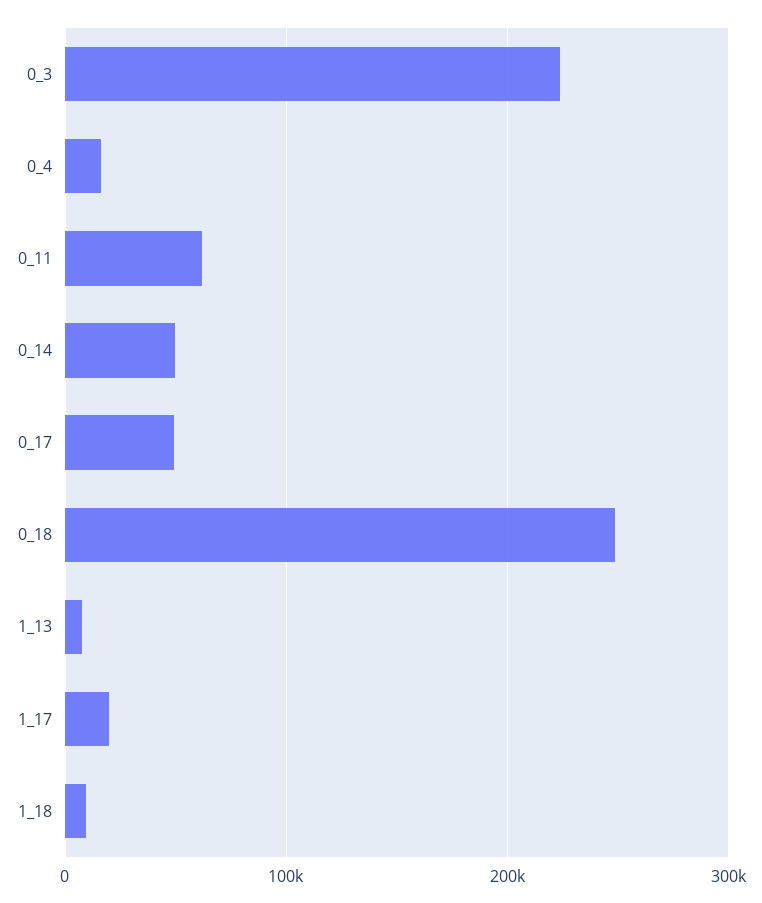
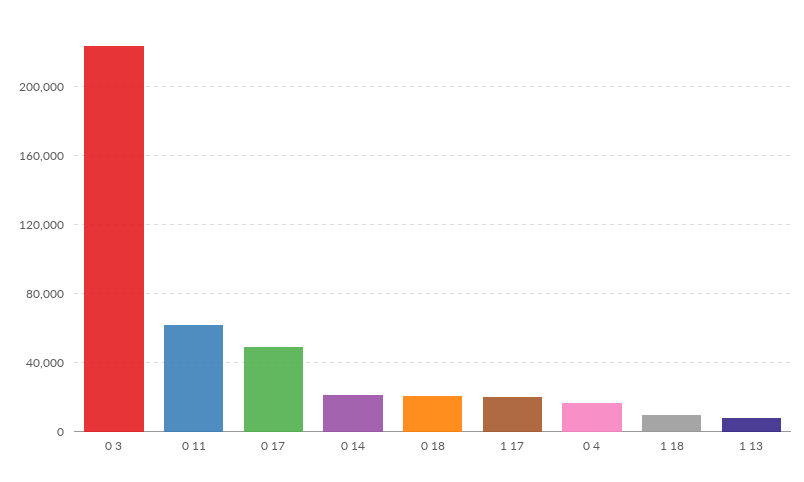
0_14: 50000 -> 20000
0_18: 250000 -> 20000

